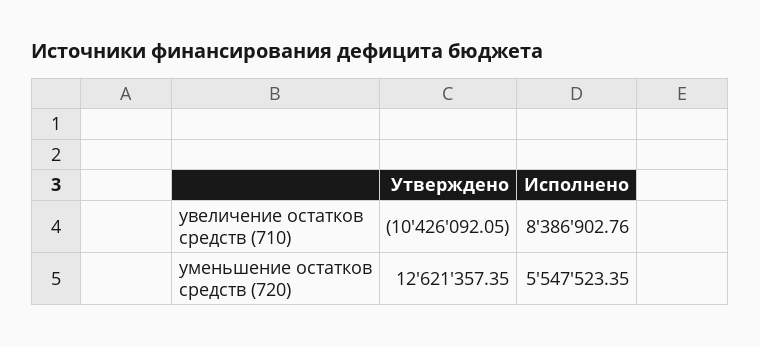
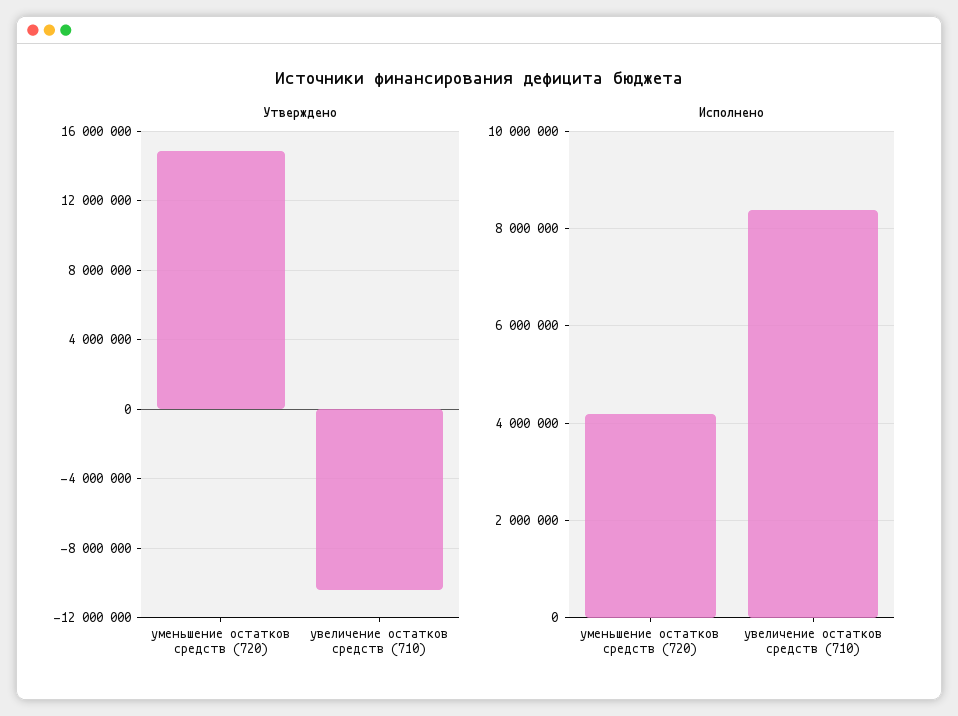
Утверждено, уменьшение остатков средств (720): 12621357.35 -> 15000000
Исполнено, уменьшение остатков средств (720): 5547523.35 -> 4200000

